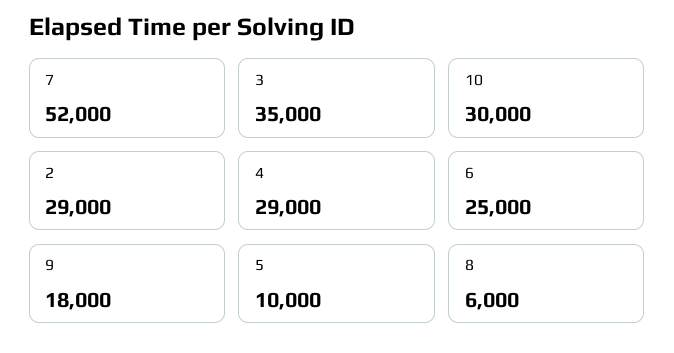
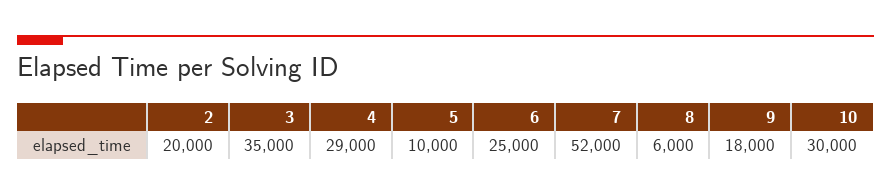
2: 29000 -> 20000

